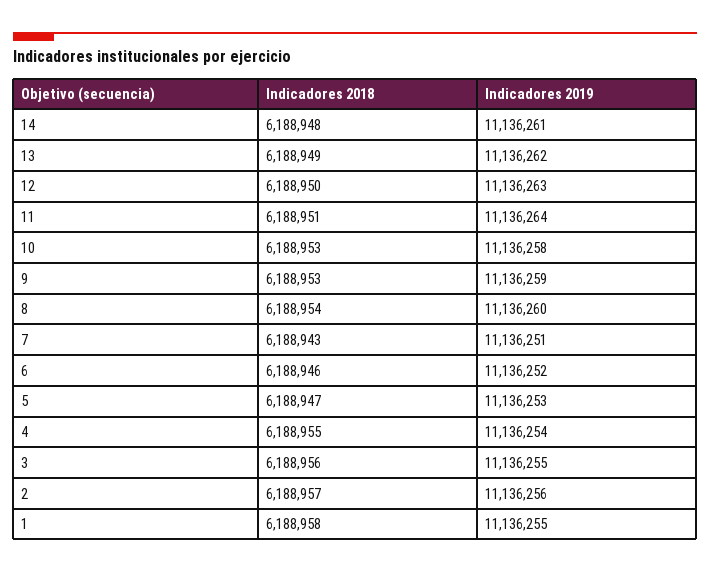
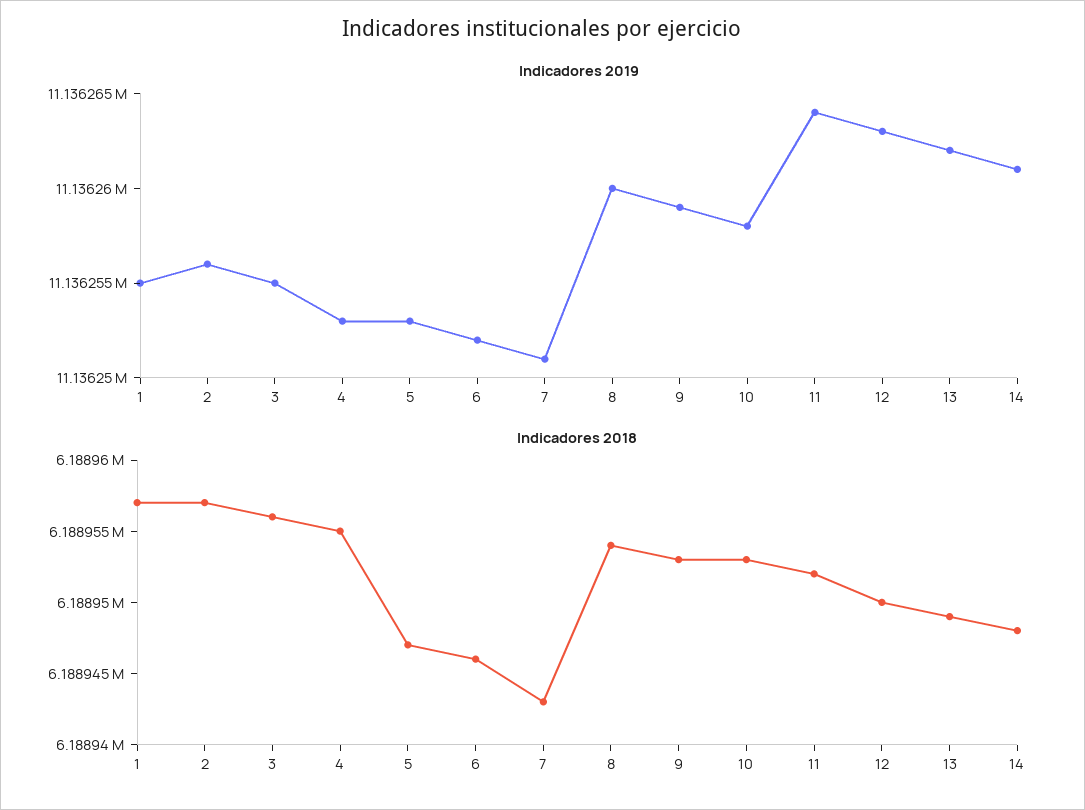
Indicadores 2018, 11: 6188951 -> 6188952
Indicadores 2019, 4: 11136254 -> 11136253
Indicadores 2018, 1: 6188958 -> 6188957

